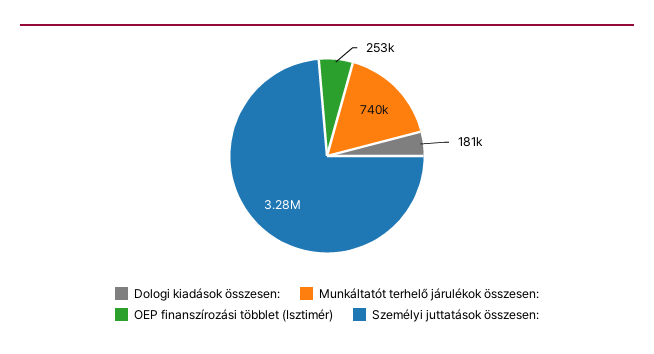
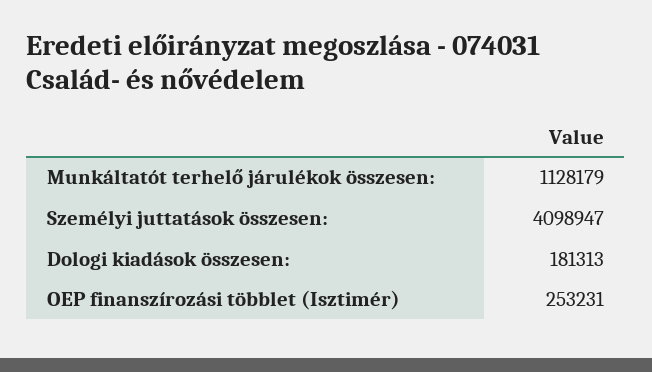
Munkáltatót terhelő járulékok összesen:: 740000 -> 1128179
Személyi juttatások összesen:: 3280000 -> 4098947

